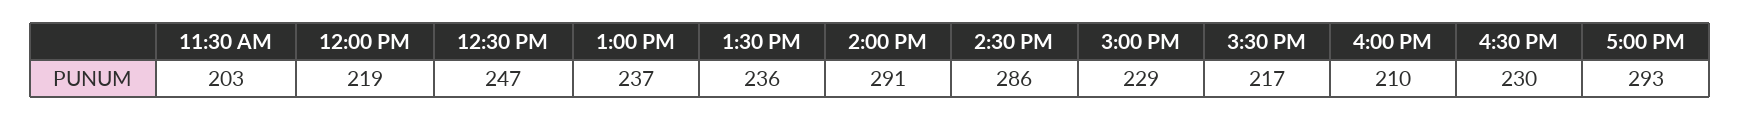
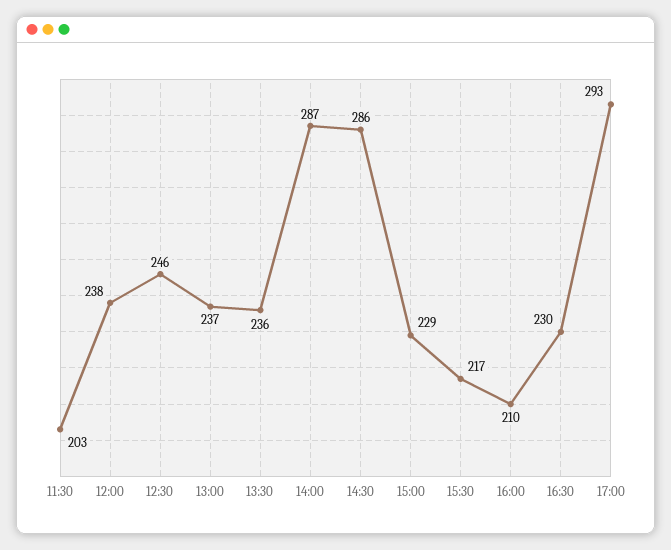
12:00 PM: 219 -> 238
12:30 PM: 247 -> 246
2:00 PM: 291 -> 287

